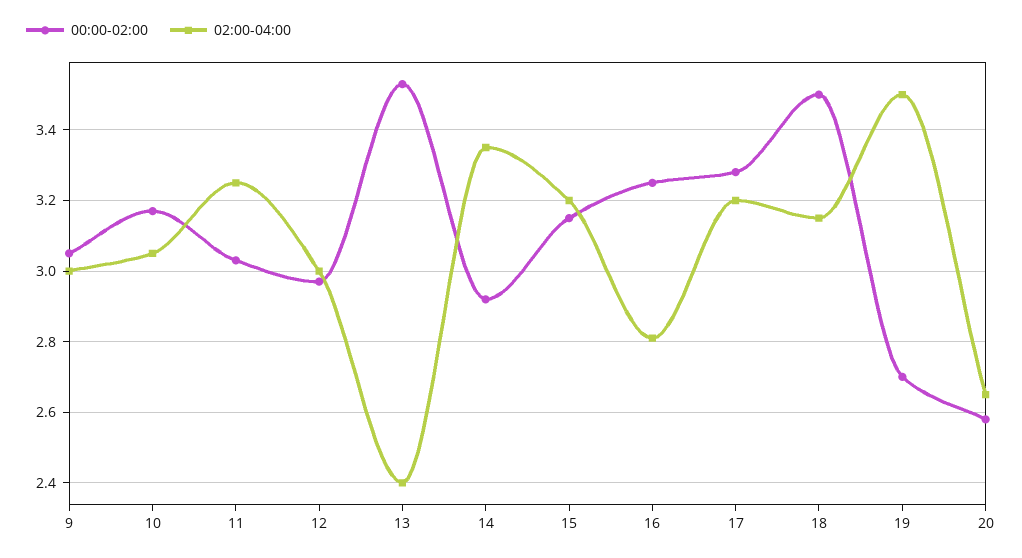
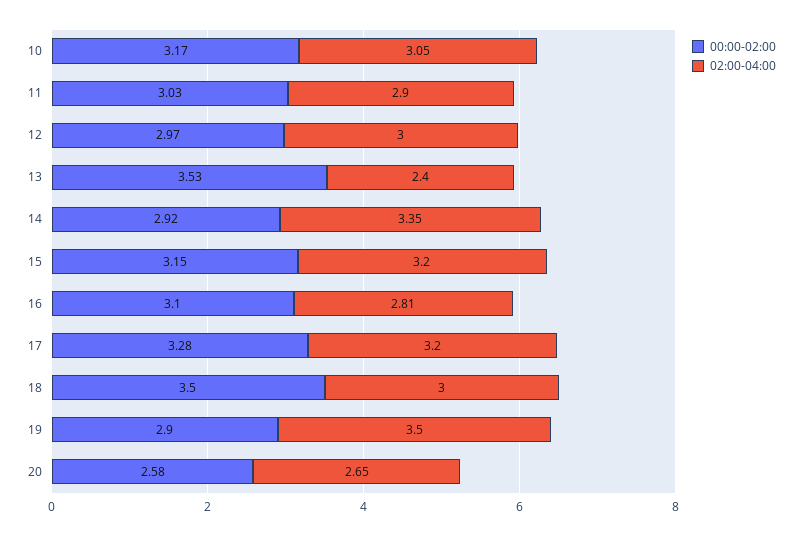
00:00-02:00, 9: 3.05 -> none
02:00-04:00, 9: 3 -> none
02:00-04:00, 11: 3.25 -> 2.9
00:00-02:00, 16: 3.25 -> 3.1
02:00-04:00, 18: 3.15 -> 3
00:00-02:00, 19: 2.7 -> 2.9

